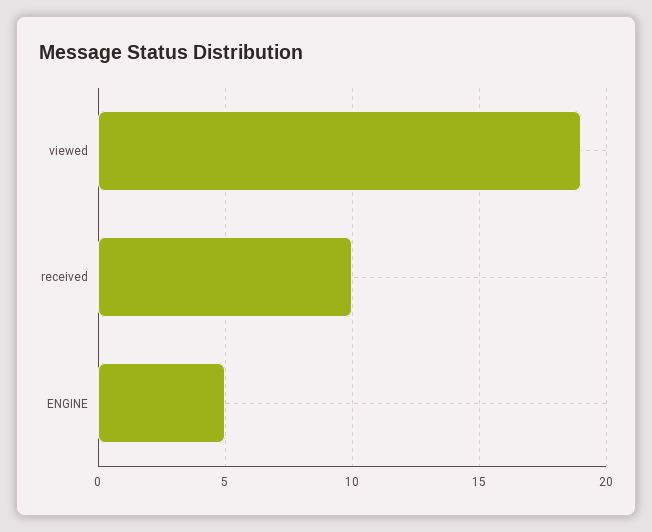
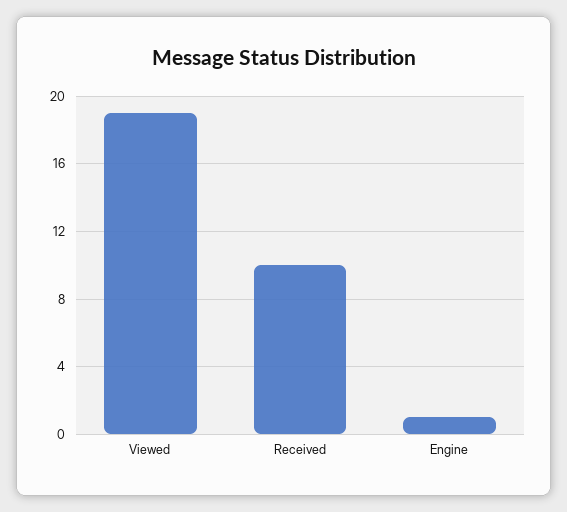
ENGINE: 5 -> 1

